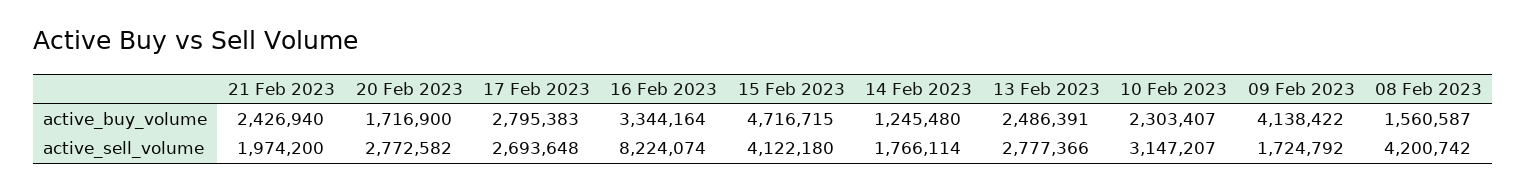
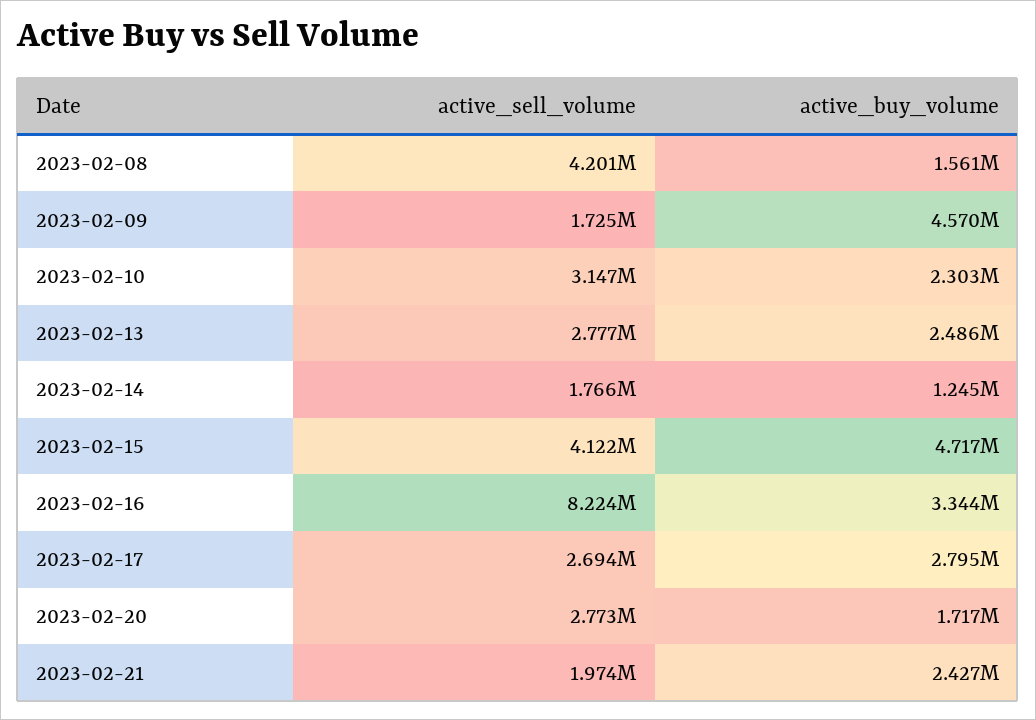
09 Feb 2023, active_buy_volume: 4138422 -> 4570000

